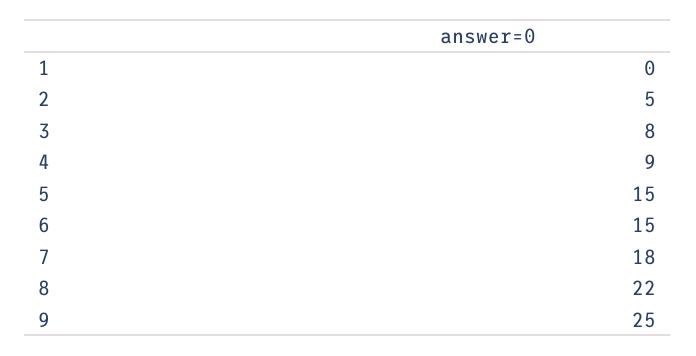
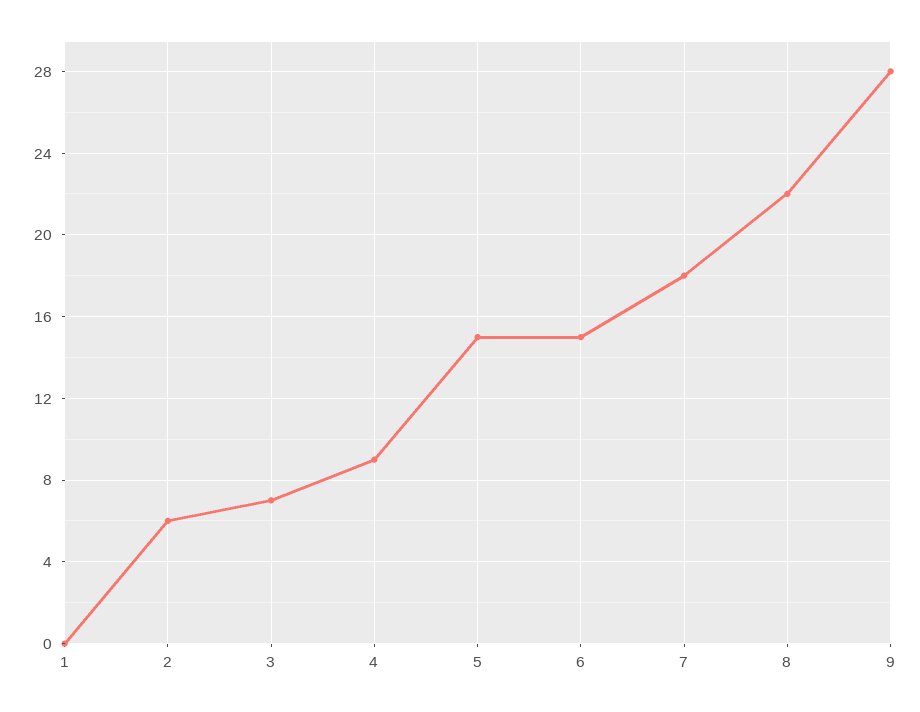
2: 5 -> 6
3: 8 -> 7
9: 25 -> 28

